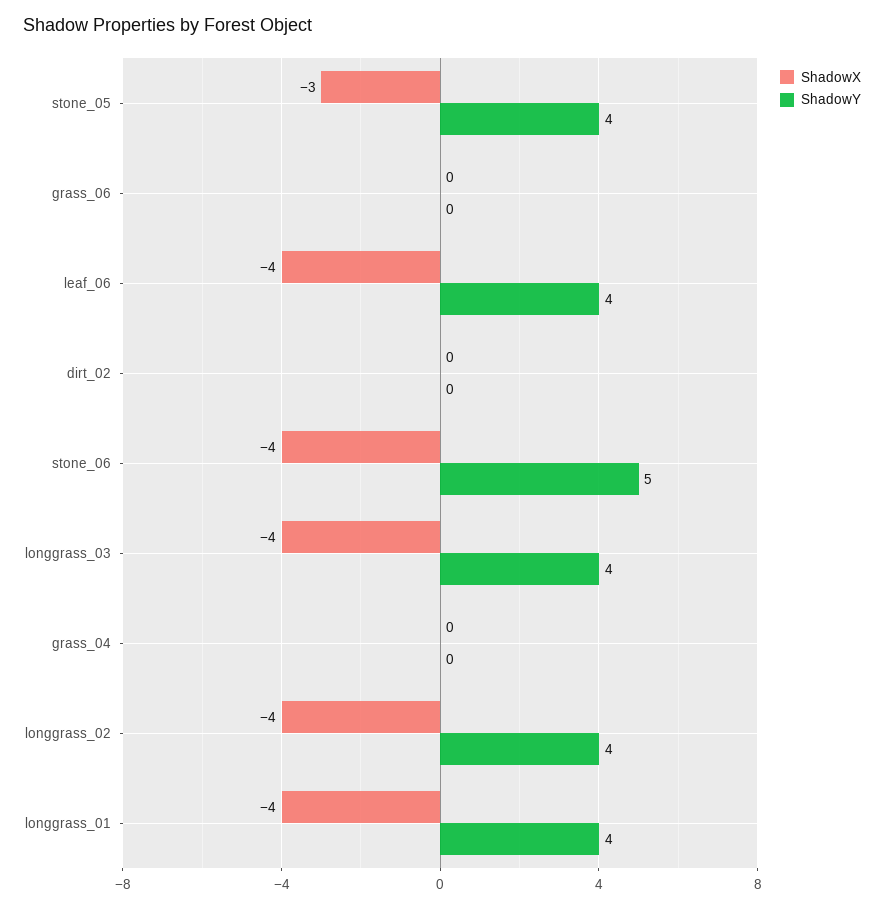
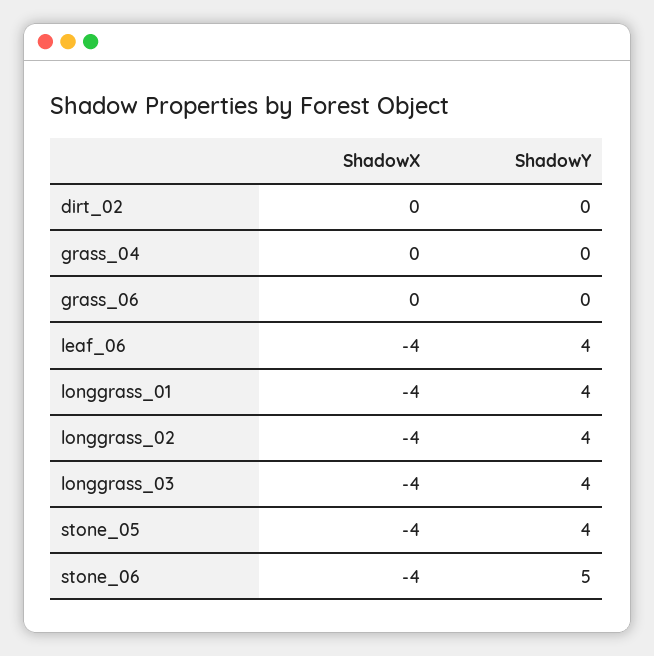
ShadowX, stone_05: -3 -> -4

